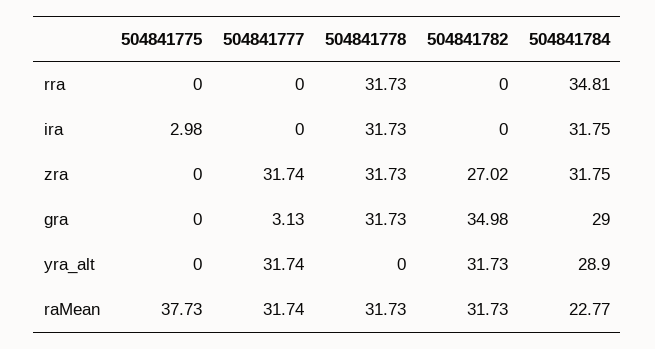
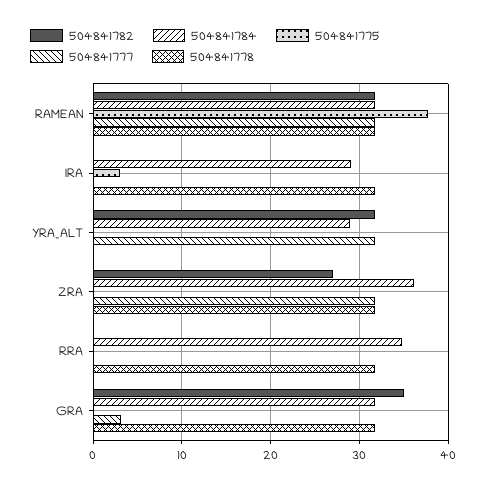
504841784, ira: 31.75 -> 29
504841784, zra: 31.75 -> 36
504841784, gra: 29 -> 32
504841784, raMean: 22.77 -> 32

